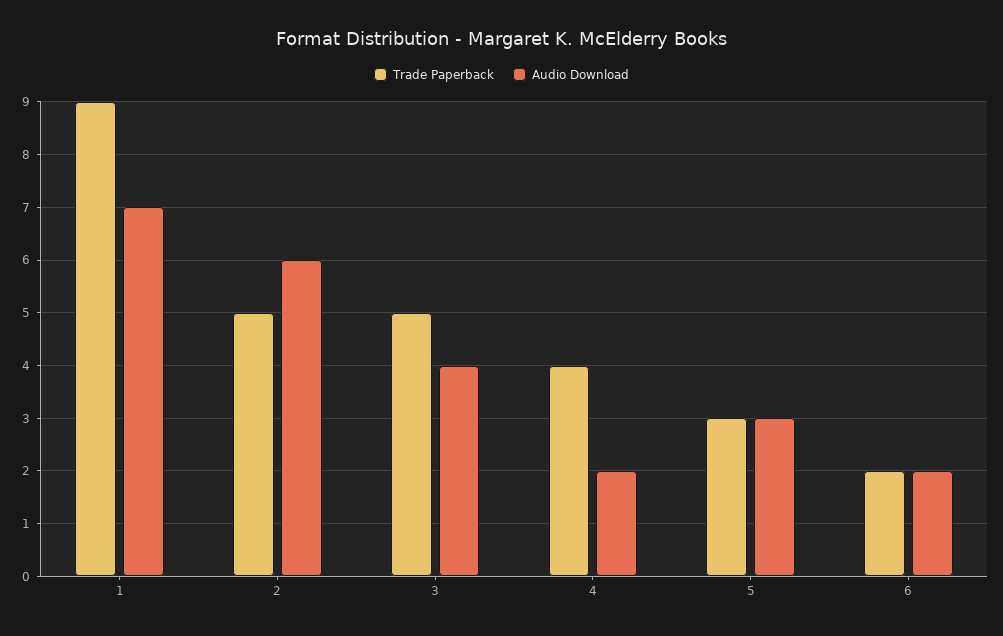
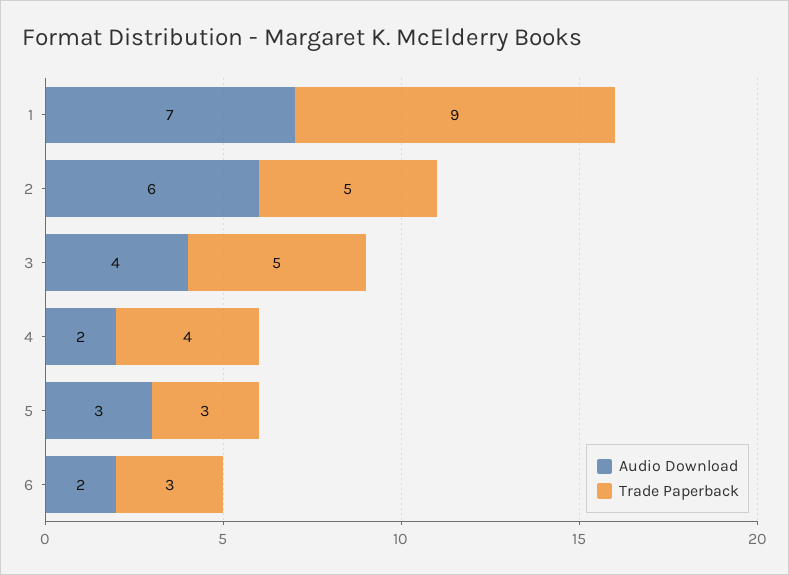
Trade Paperback, 6: 2 -> 3

